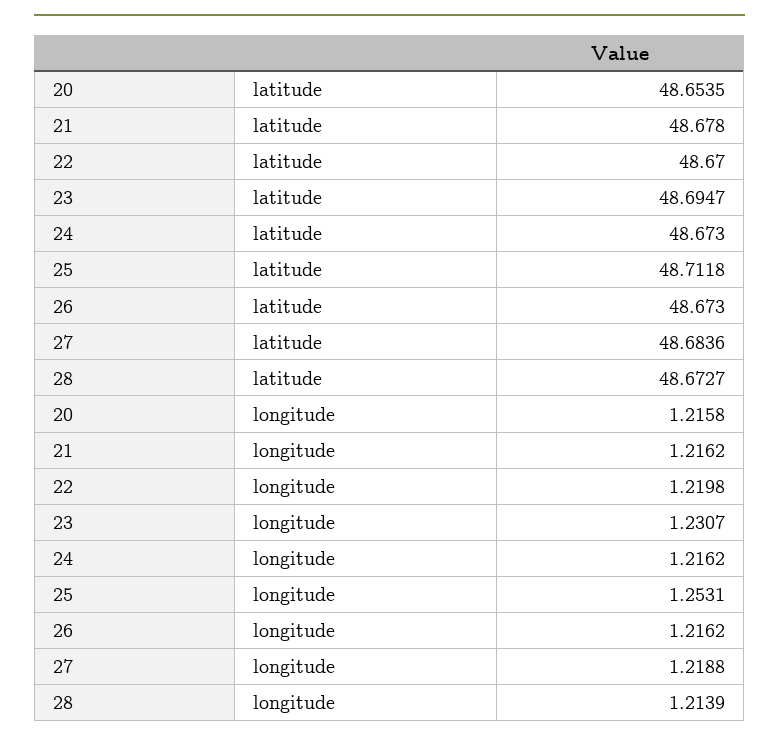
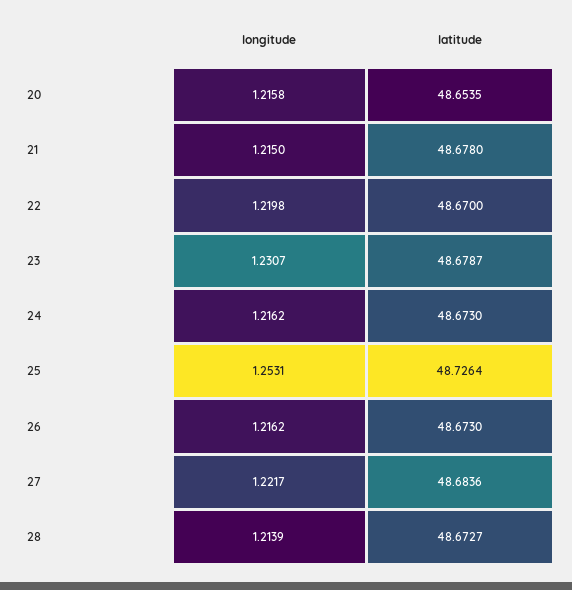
23, latitude: 48.6947 -> 48.6787
25, latitude: 48.7118 -> 48.7264
21, longitude: 1.2162 -> 1.215
27, longitude: 1.2188 -> 1.2217

